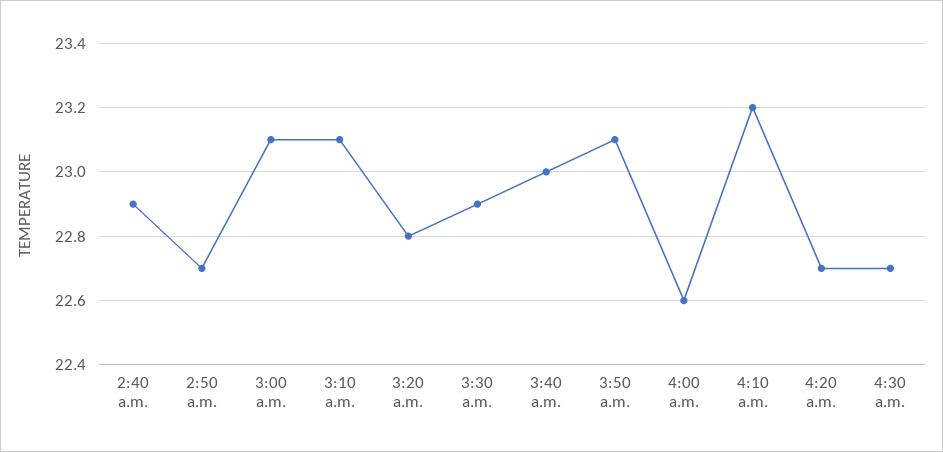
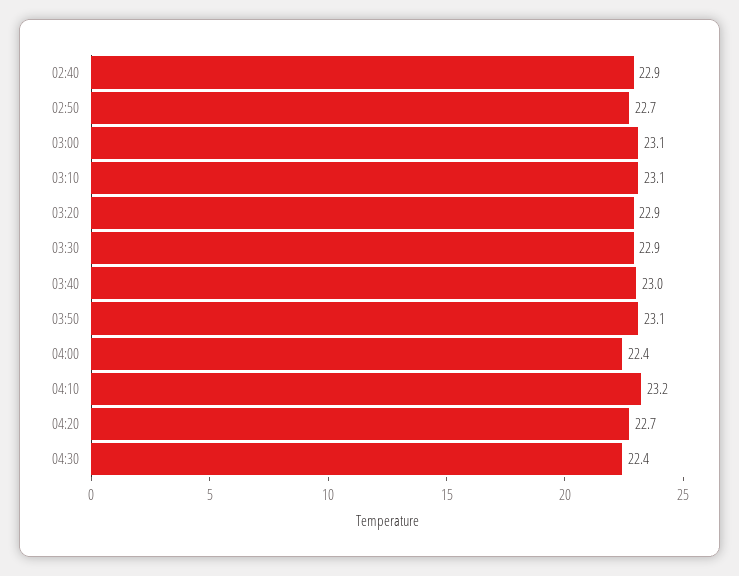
3:20 a.m.: 22.8 -> 22.9
4:00 a.m.: 22.6 -> 22.4
4:30 a.m.: 22.7 -> 22.4

